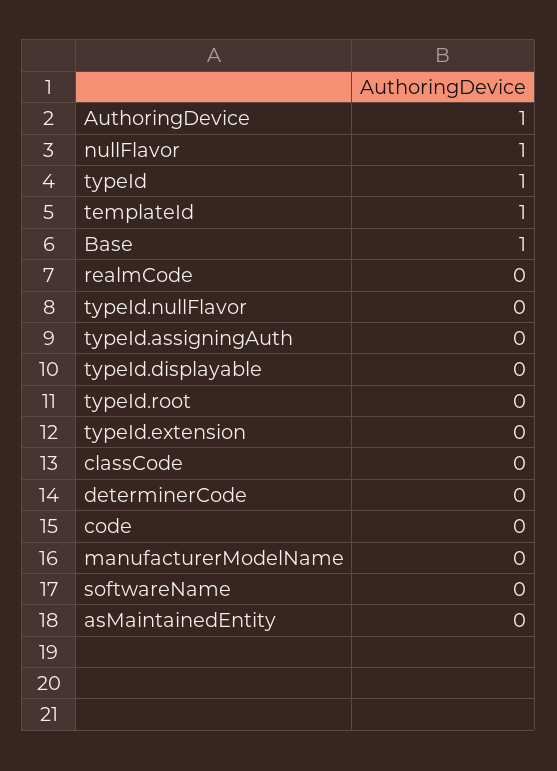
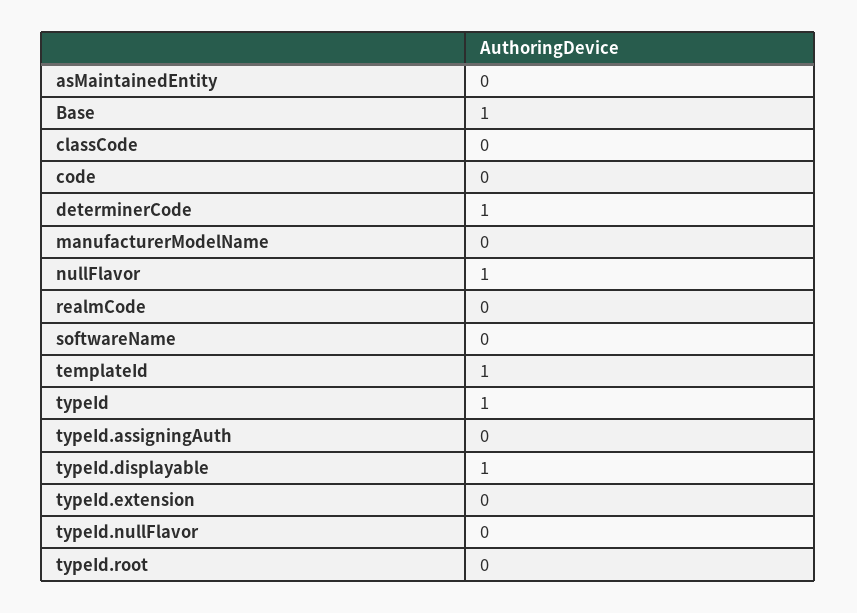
AuthoringDevice: 1 -> none
typeId.displayable: 0 -> 1
determinerCode: 0 -> 1

